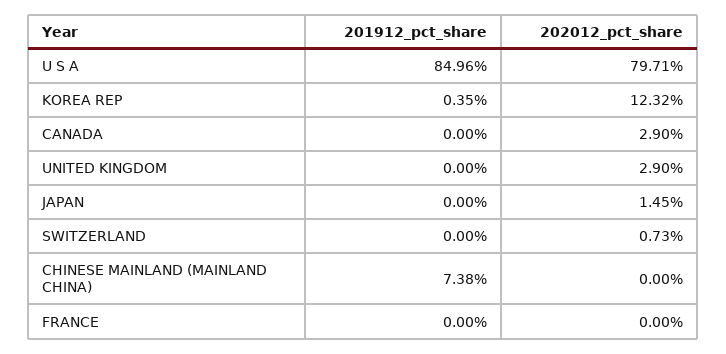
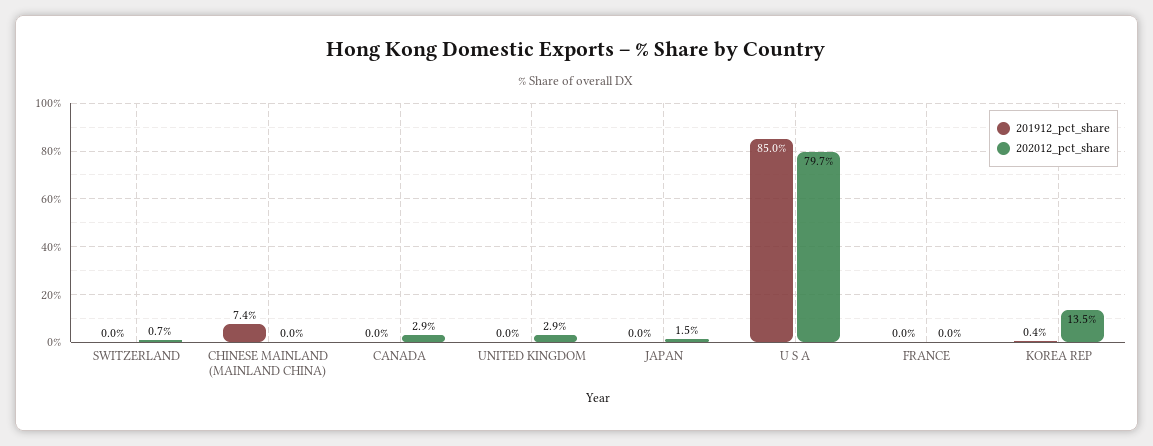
202012_pct_share, KOREA REP: 12.32 -> 13.5

